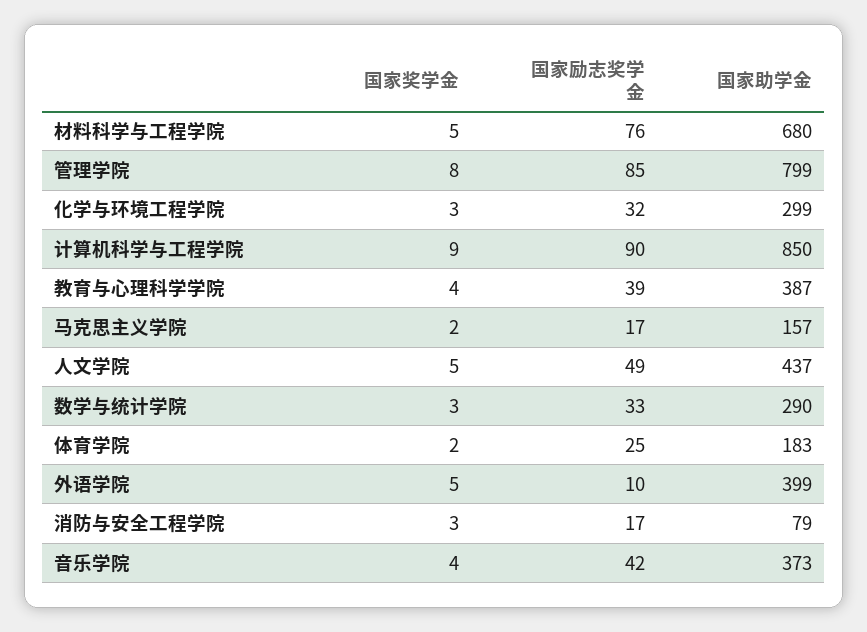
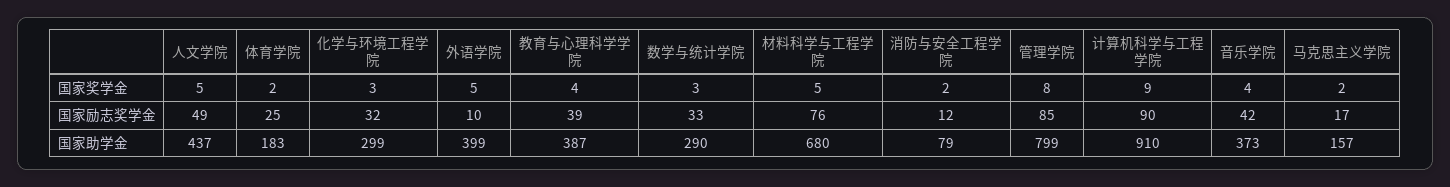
国家助学金, 计算机科学与工程学院: 850 -> 910
国家奖学金, 消防与安全工程学院: 3 -> 2
国家励志奖学金, 消防与安全工程学院: 17 -> 12

